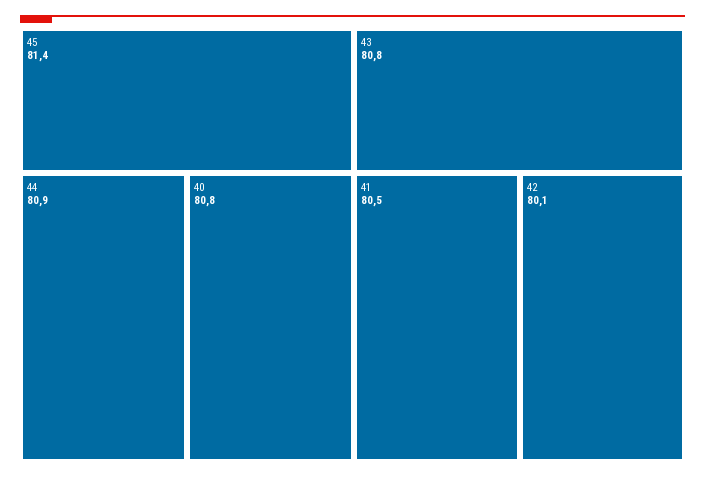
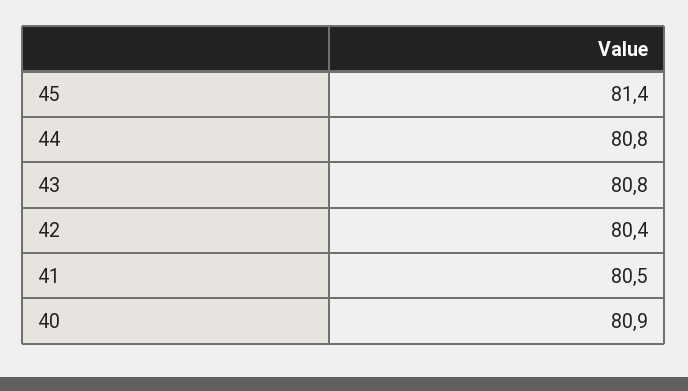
44: 80.9 -> 80.8
40: 80.8 -> 80.9
42: 80.1 -> 80.4

